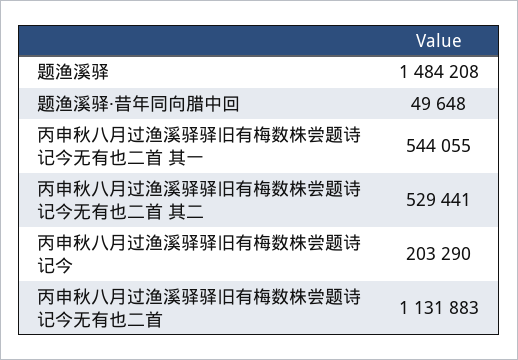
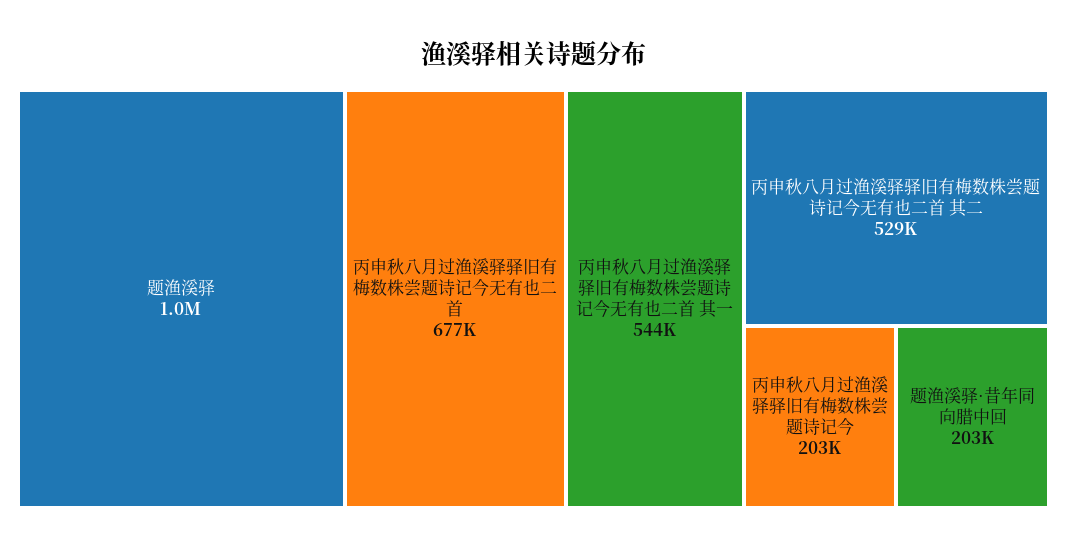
题渔溪驿: 1484208 -> 1000000
题渔溪驿·昔年同向腊中回: 49648 -> 203000
丙申秋八月过渔溪驿驿旧有梅数株尝题诗记今无有也二首: 1131883 -> 677000

